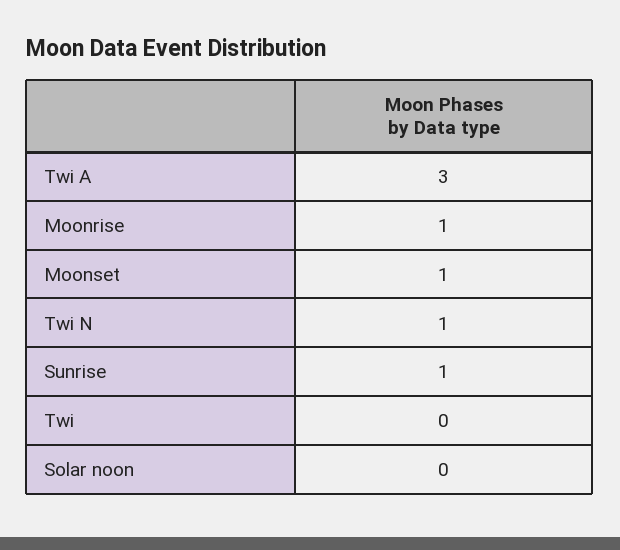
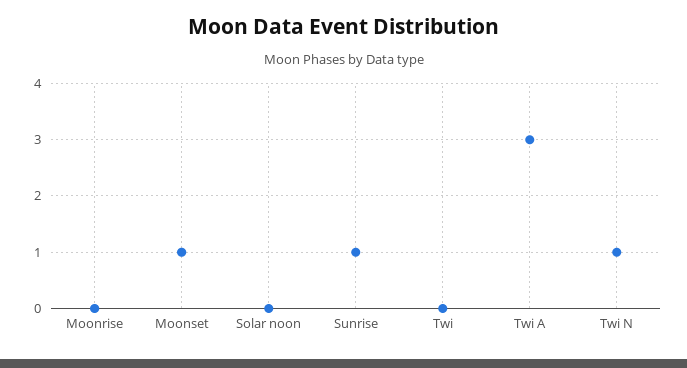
Moonrise: 1 -> 0

